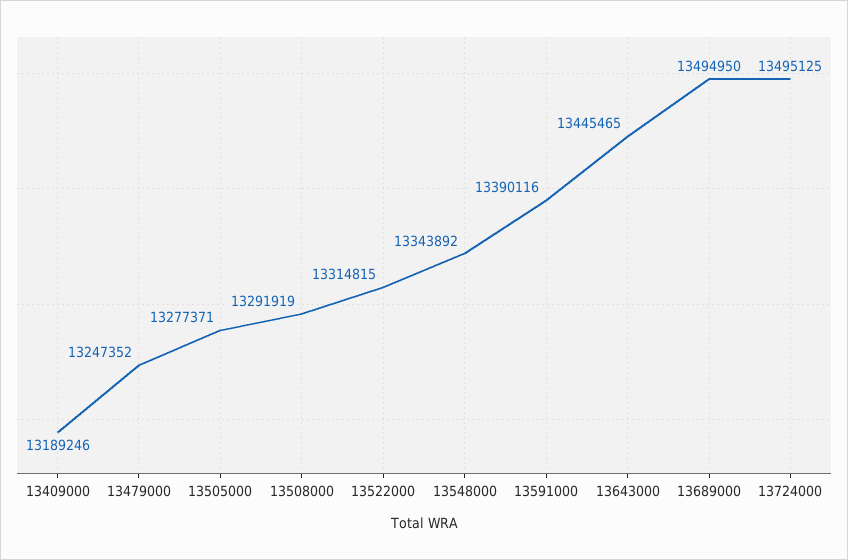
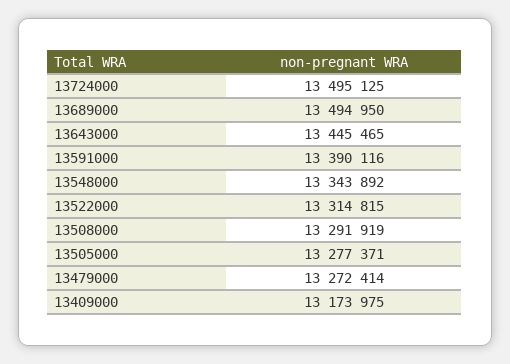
13409000: 13189246 -> 13173975
13479000: 13247352 -> 13272414

